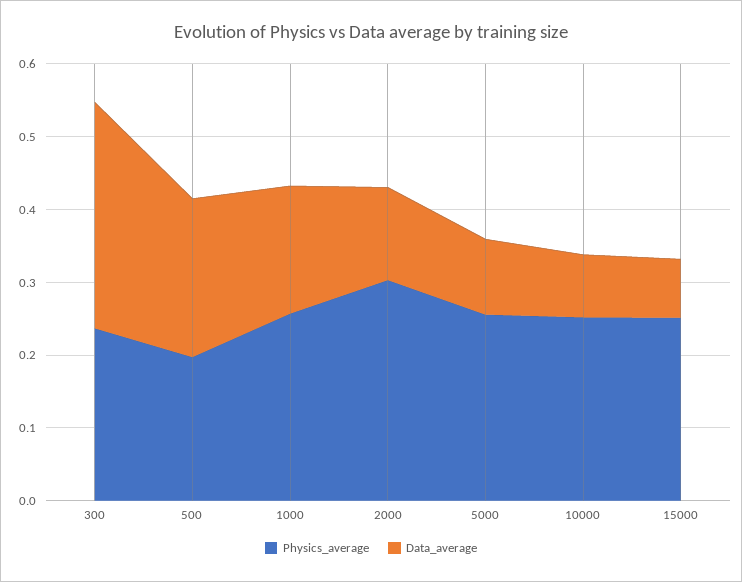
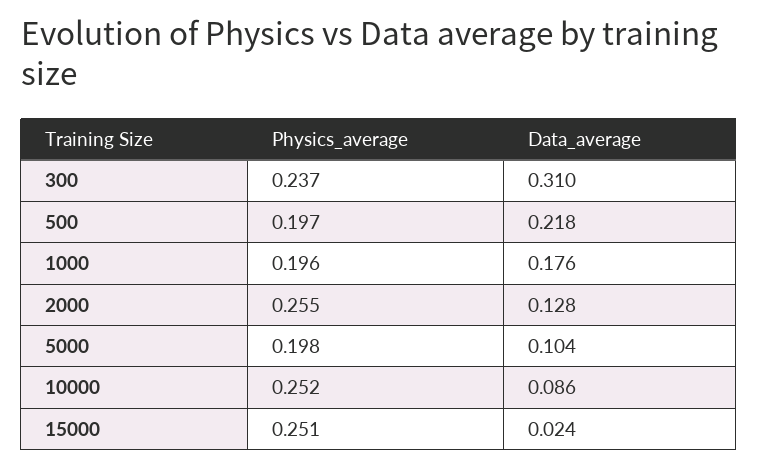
Physics_average, 1000: 0.26 -> 0.196
Physics_average, 2000: 0.3 -> 0.255
Physics_average, 5000: 0.26 -> 0.198
Data_average, 15000: 0.08 -> 0.024

